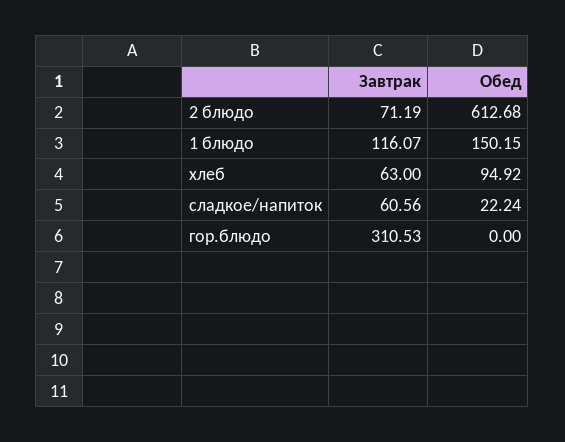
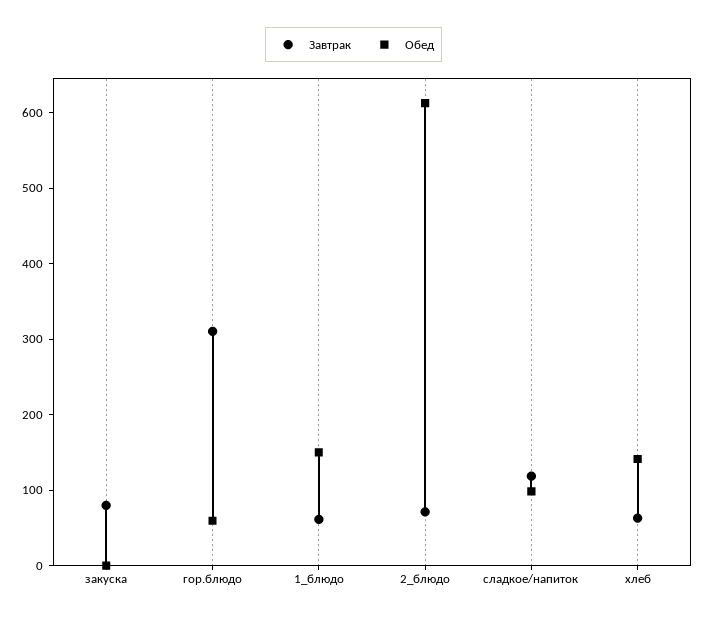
Завтрак, 1 блюдо: 116.07 -> 60
Обед, хлеб: 94.92 -> 140
Завтрак, сладкое/напиток: 60.56 -> 120
Обед, сладкое/напиток: 22.24 -> 100
Обед, гор.блюдо: 0 -> 60
Завтрак, закуска: none -> 80
Обед, закуска: none -> 0

